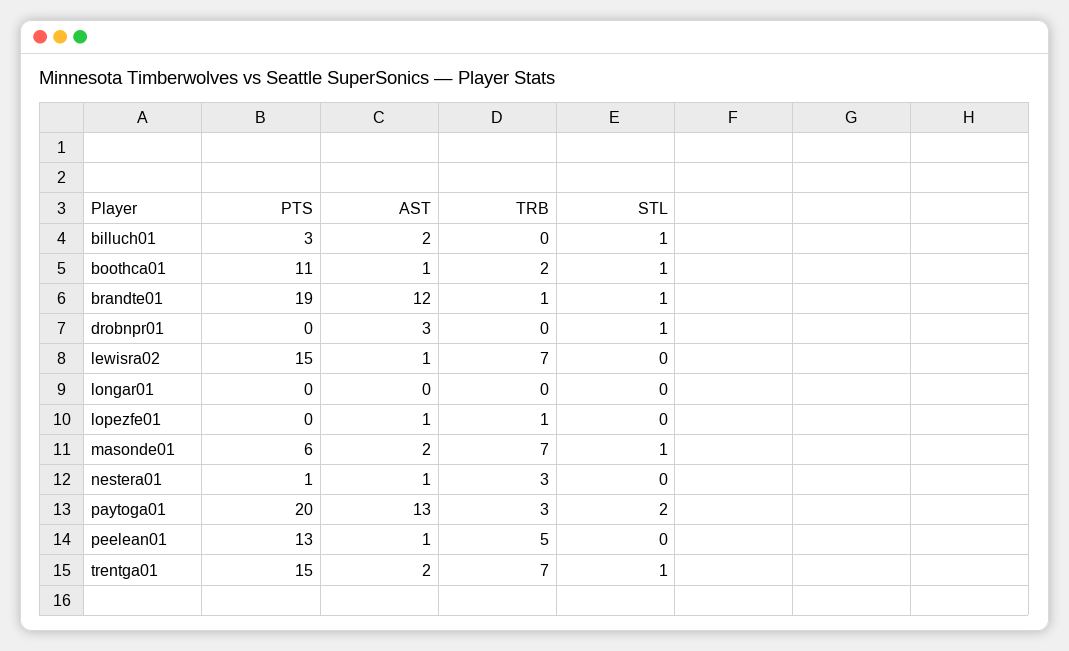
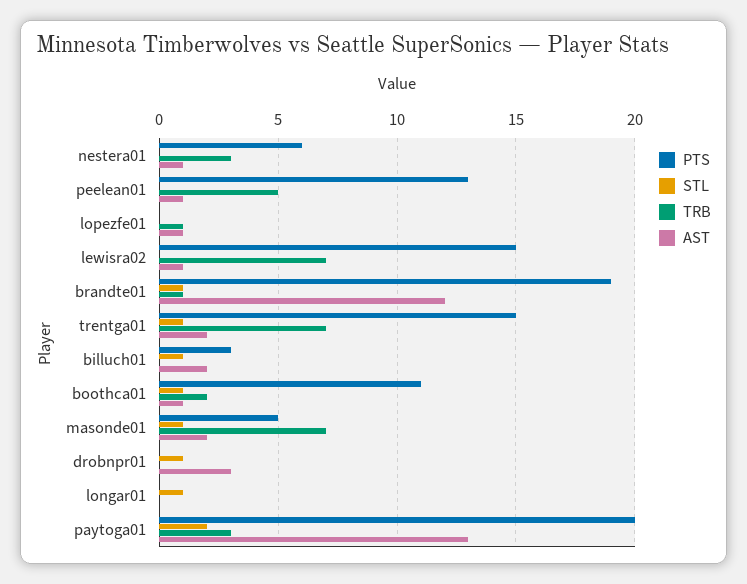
STL, longar01: 0 -> 1
PTS, masonde01: 6 -> 5
PTS, nestera01: 1 -> 6

